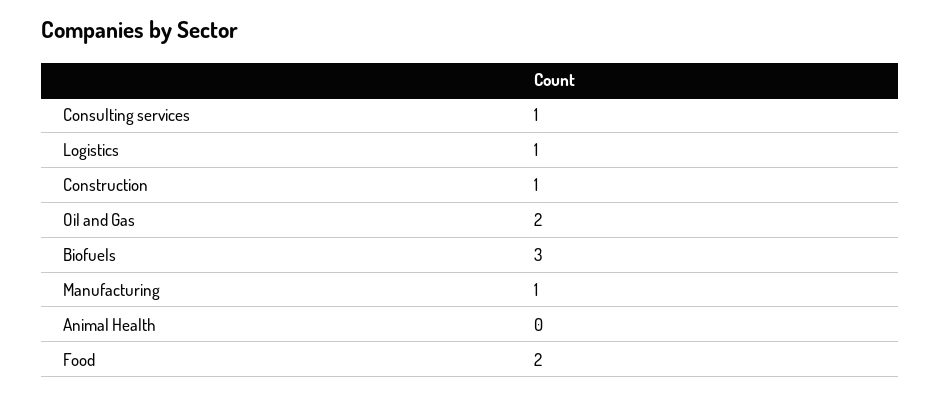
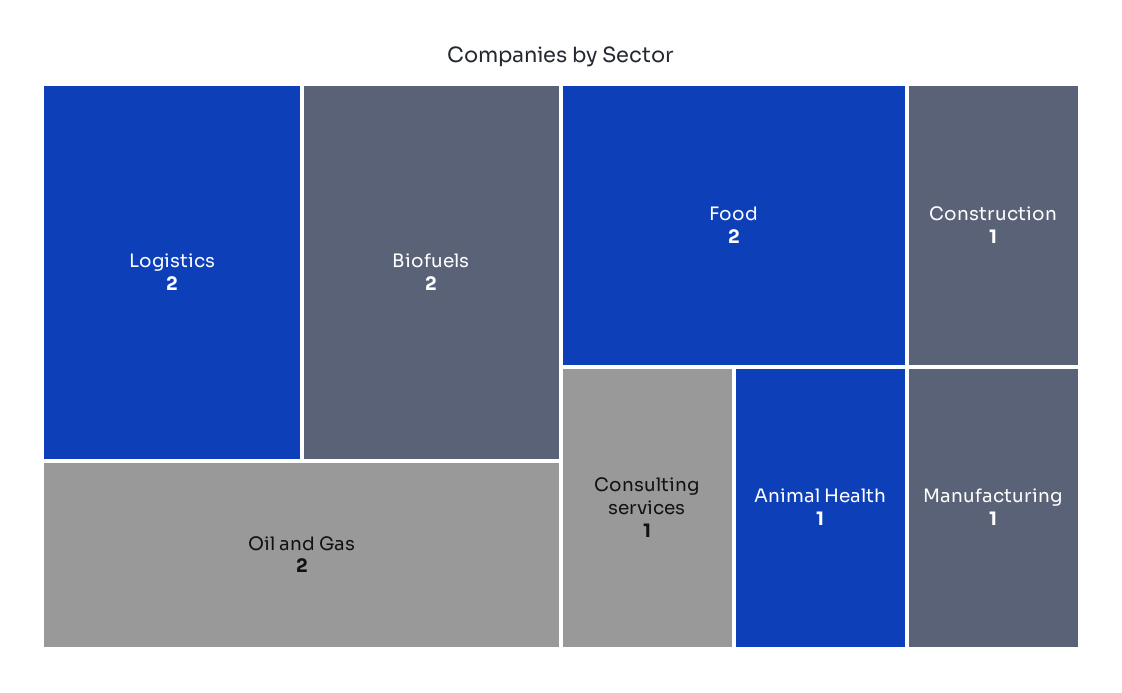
Logistics: 1 -> 2
Biofuels: 3 -> 2
Animal Health: 0 -> 1

